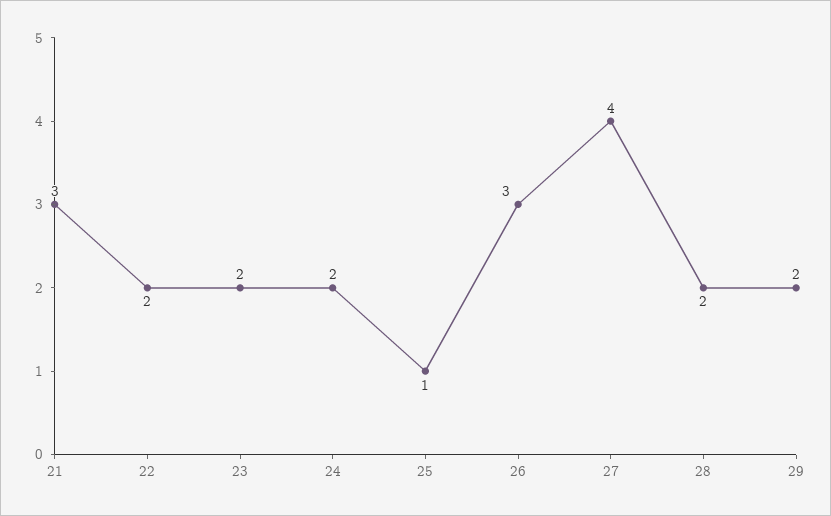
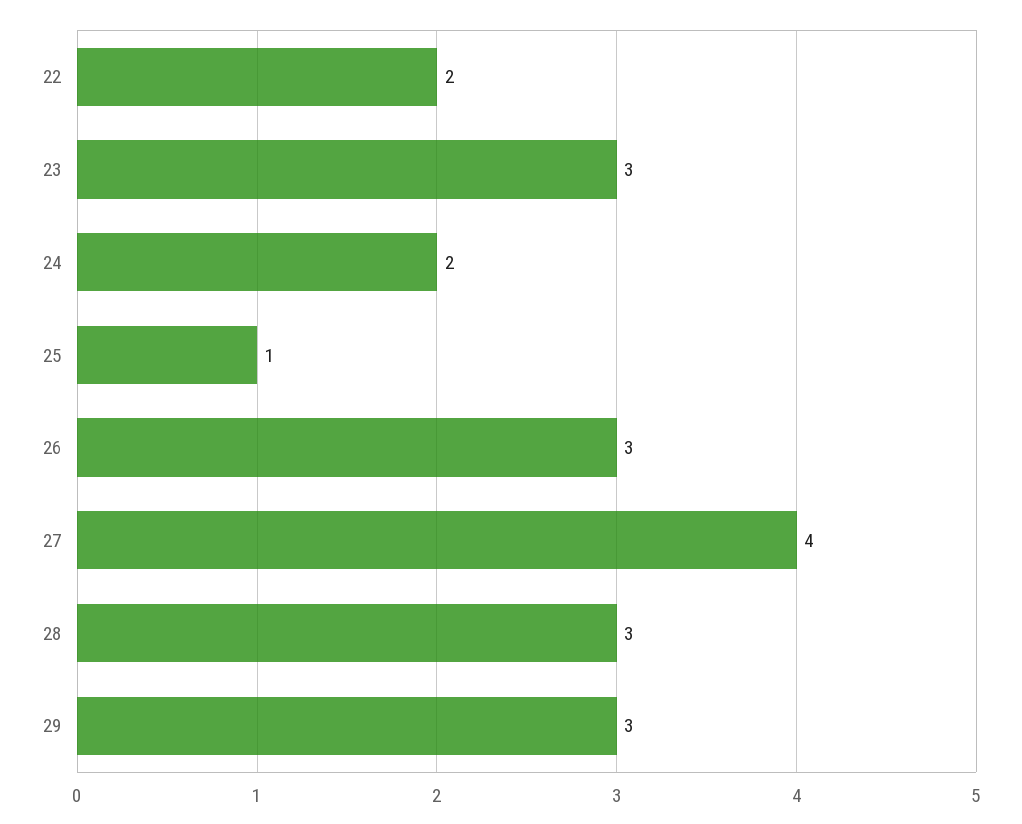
21: 3 -> none
23: 2 -> 3
28: 2 -> 3
29: 2 -> 3

